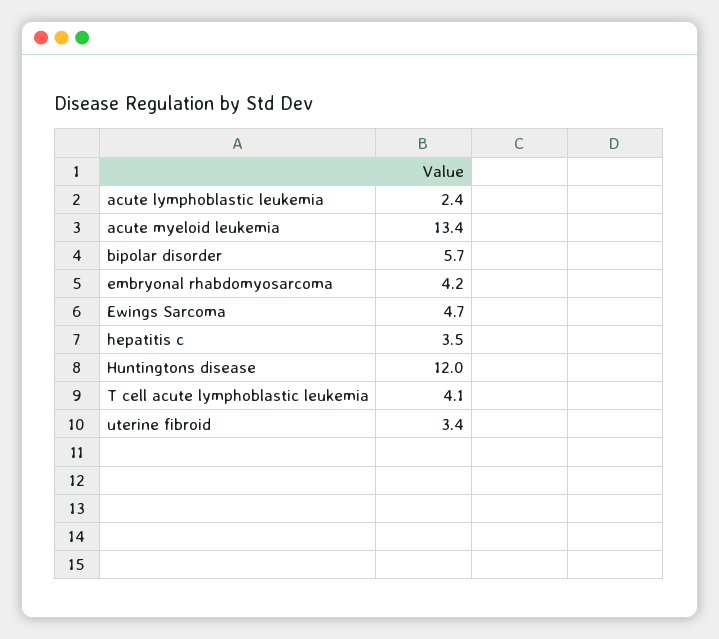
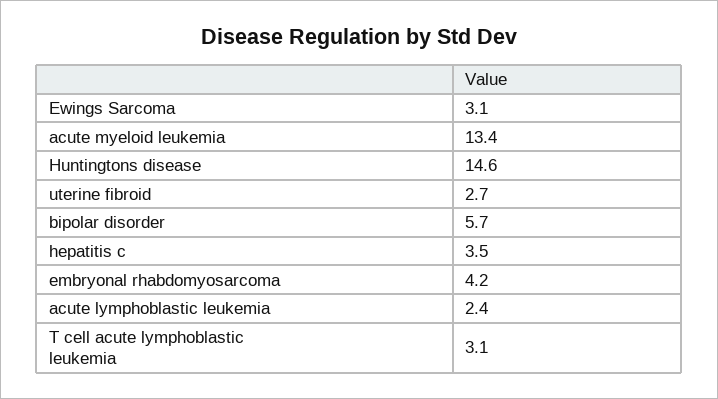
Ewings Sarcoma: 4.7 -> 3.1
Huntingtons disease: 12 -> 14.6
T cell acute lymphoblastic leukemia: 4.1 -> 3.1
uterine fibroid: 3.4 -> 2.7

